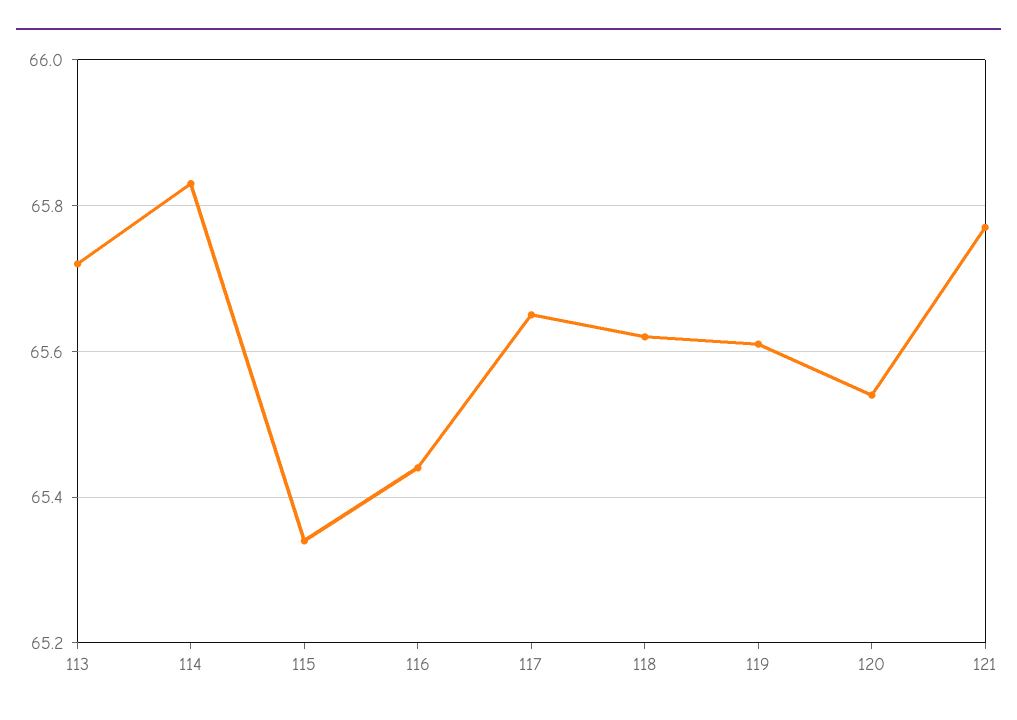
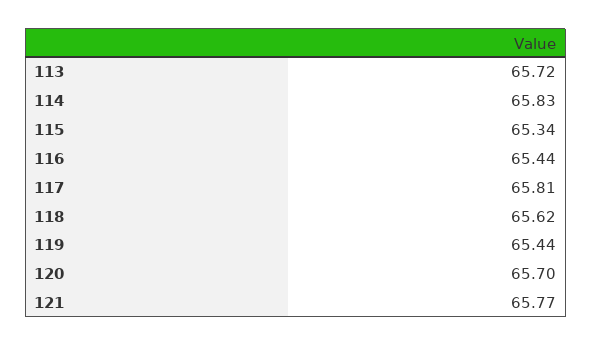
117: 65.65 -> 65.81
119: 65.6 -> 65.44
120: 65.55 -> 65.7

